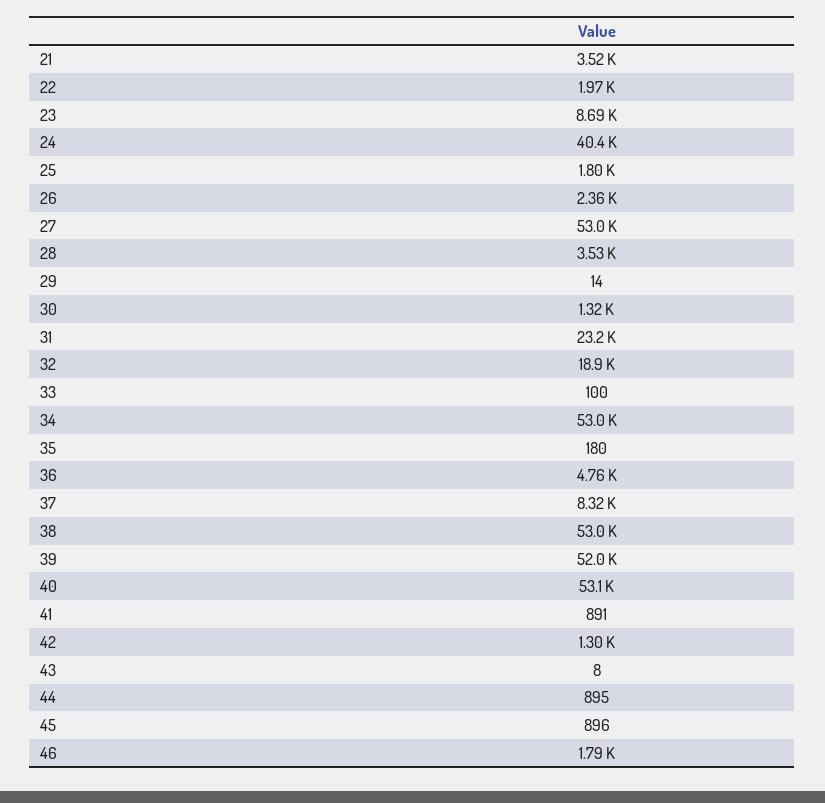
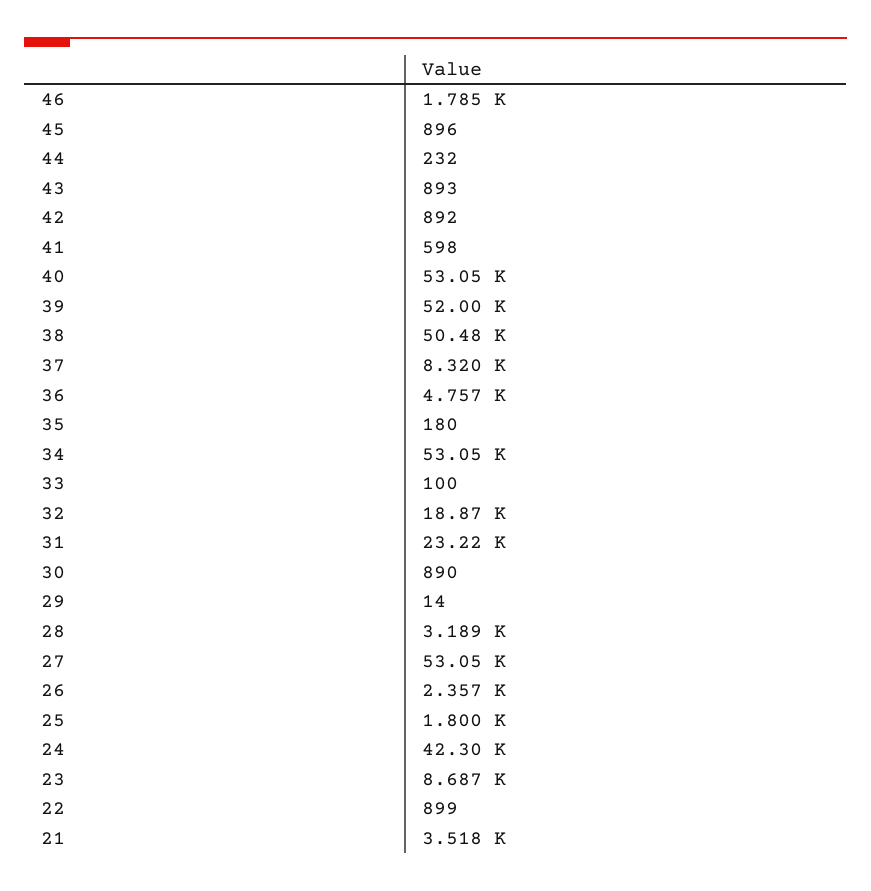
22: 1970 -> 899
24: 40400 -> 42300
28: 3530 -> 3189
30: 1320 -> 890
38: 53000 -> 50480
41: 891 -> 598
42: 1300 -> 892
43: 8 -> 893
44: 895 -> 232

